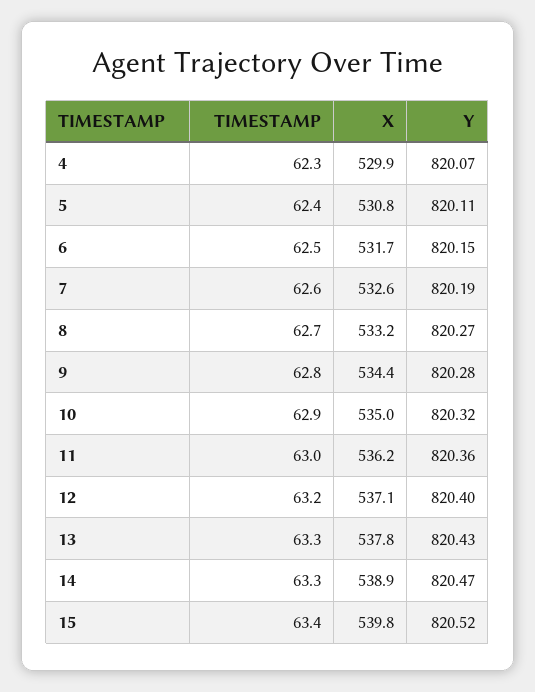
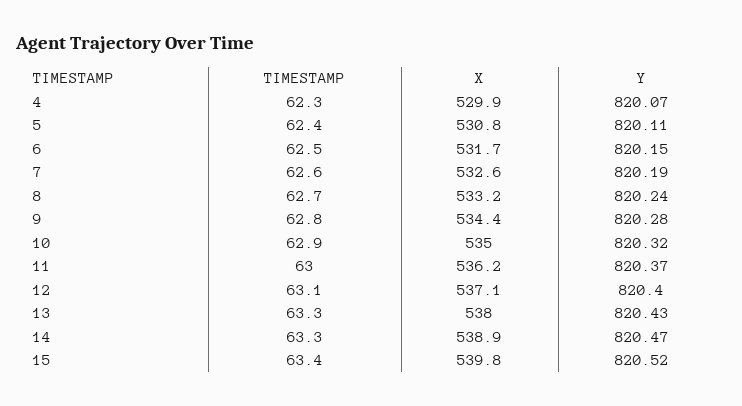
Y, 8: 820.27 -> 820.24
Y, 11: 820.36 -> 820.37
TIMESTAMP, 12: 63.2 -> 63.1
X, 13: 537.8 -> 538

